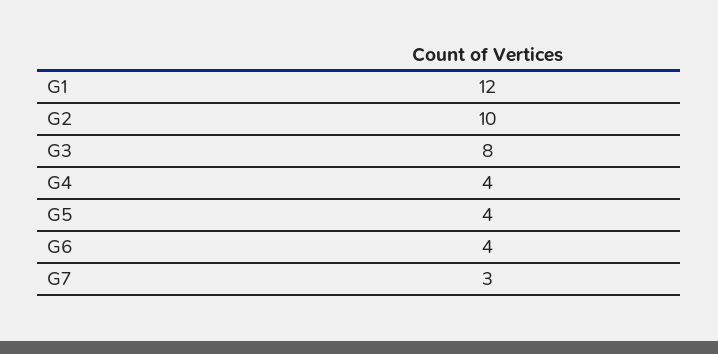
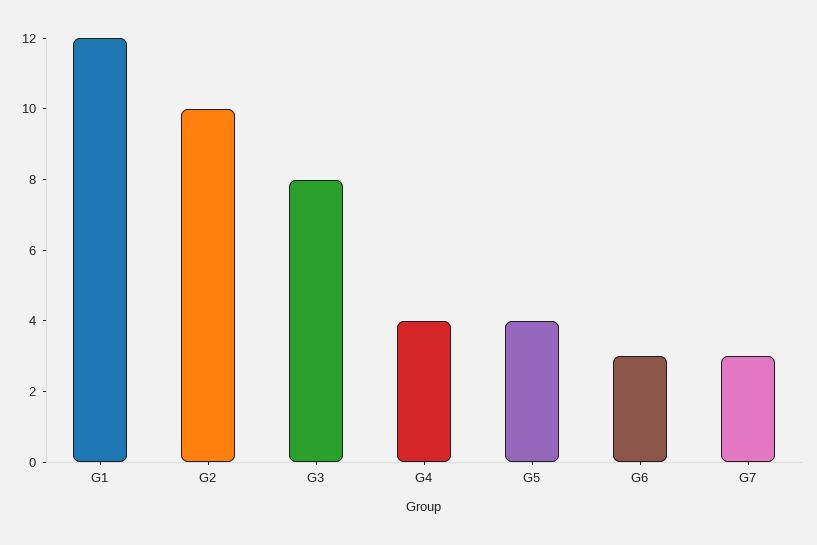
G6: 4 -> 3

